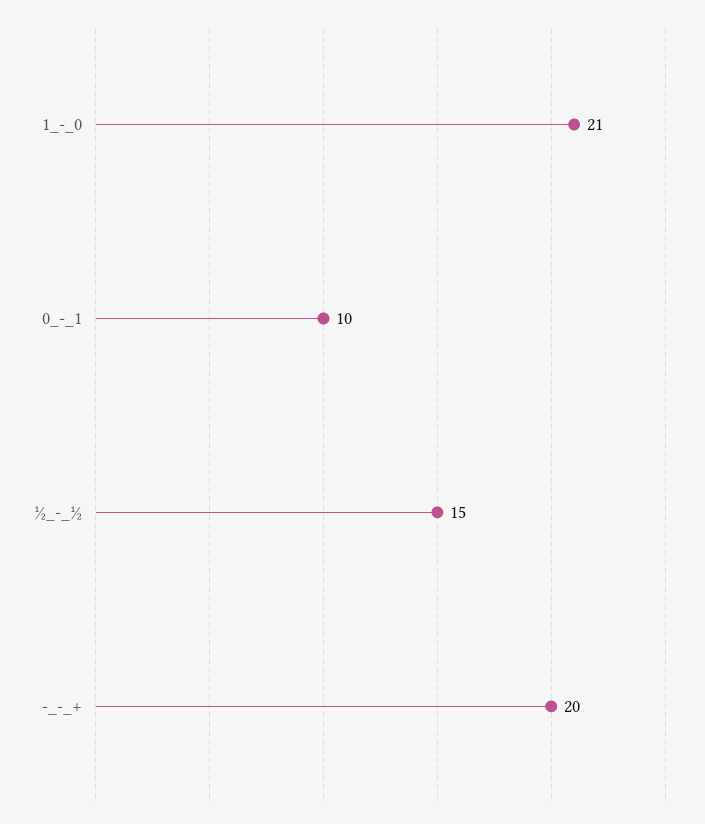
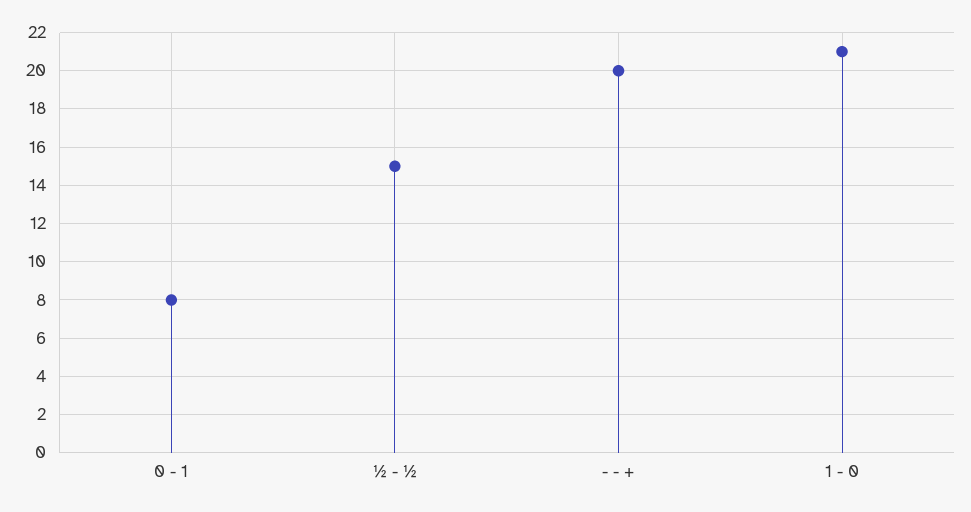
0_-_1: 10 -> 8

